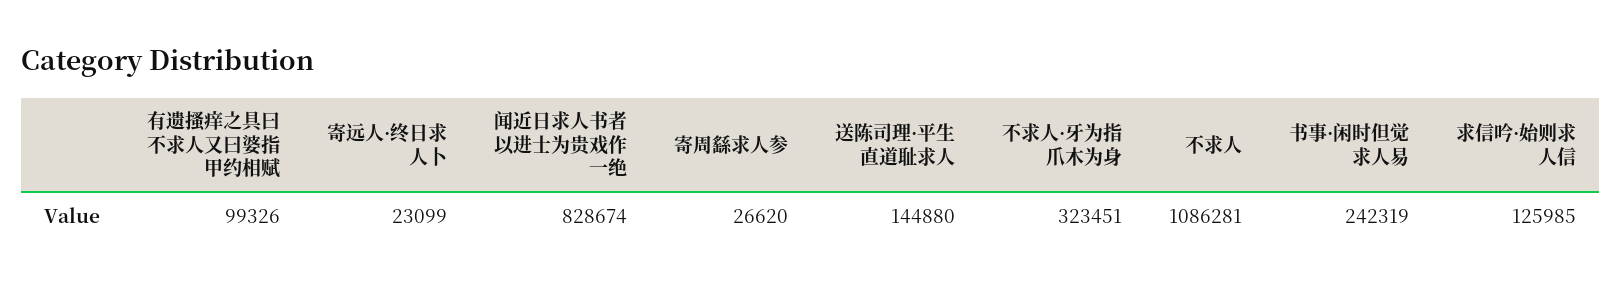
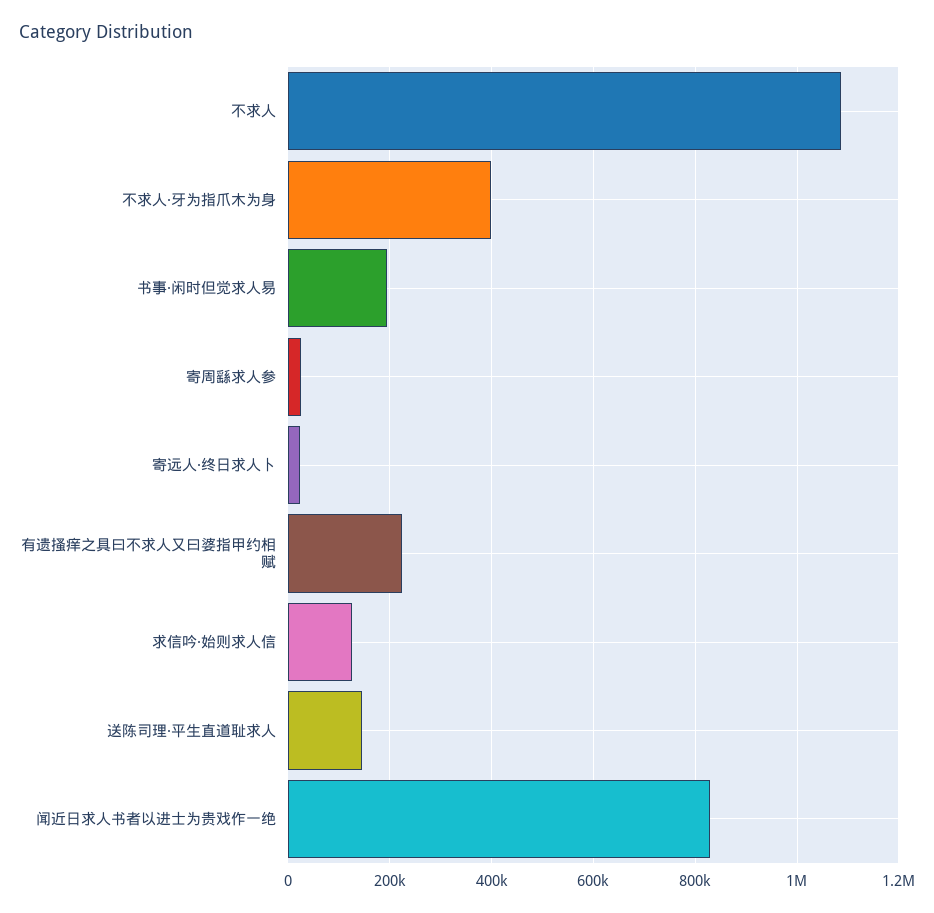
有遗搔痒之具曰不求人又曰婆指甲约相赋: 99326 -> 220000
不求人·牙为指爪木为身: 323451 -> 400000
书事·闲时但觉求人易: 242319 -> 200000

